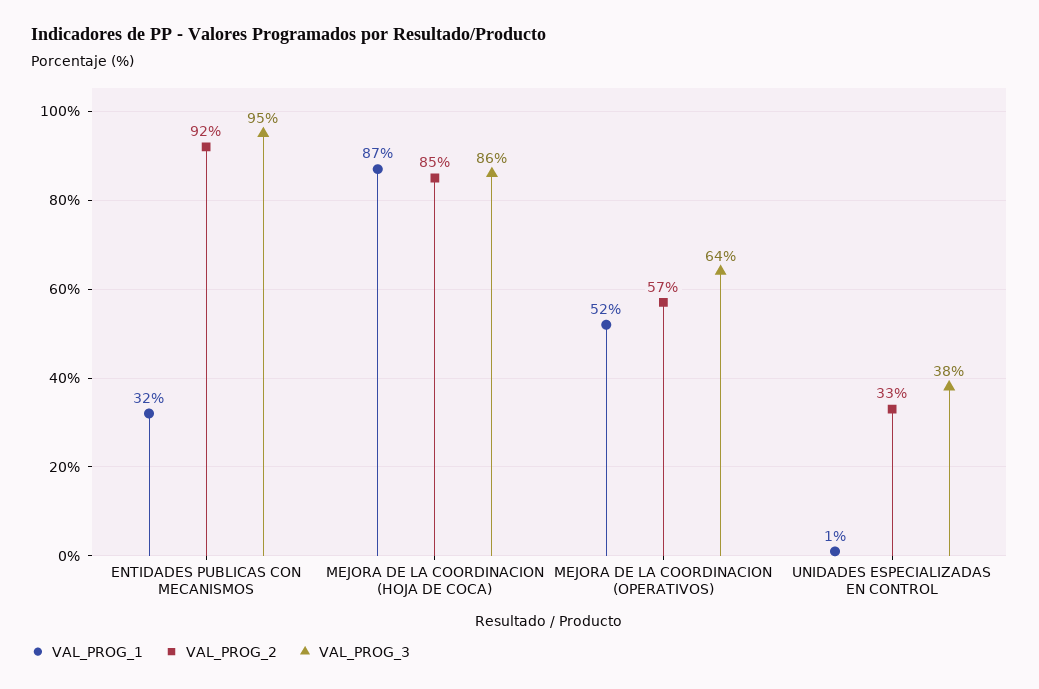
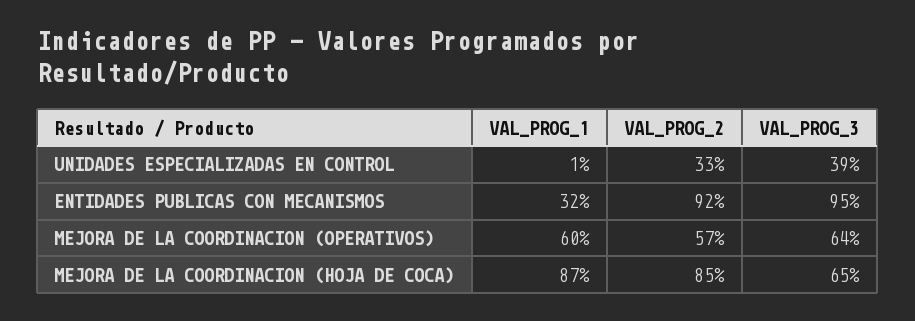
VAL_PROG_3, MEJORA DE LA COORDINACION (HOJA DE COCA): 86 -> 65
VAL_PROG_1, MEJORA DE LA COORDINACION (OPERATIVOS): 52 -> 60
VAL_PROG_3, UNIDADES ESPECIALIZADAS EN CONTROL: 38 -> 39

